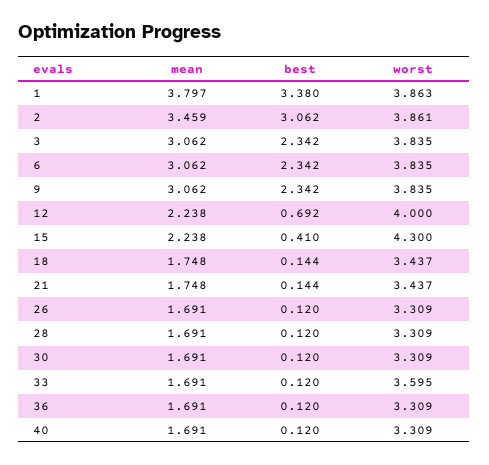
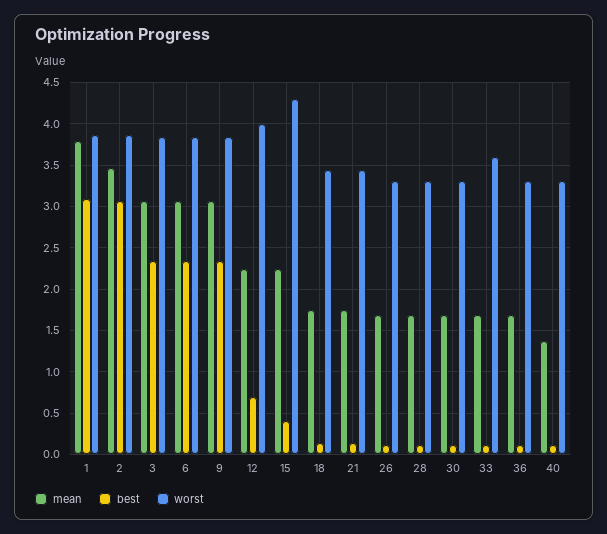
best, 1: 3.38 -> 3.1
mean, 40: 1.691 -> 1.4

